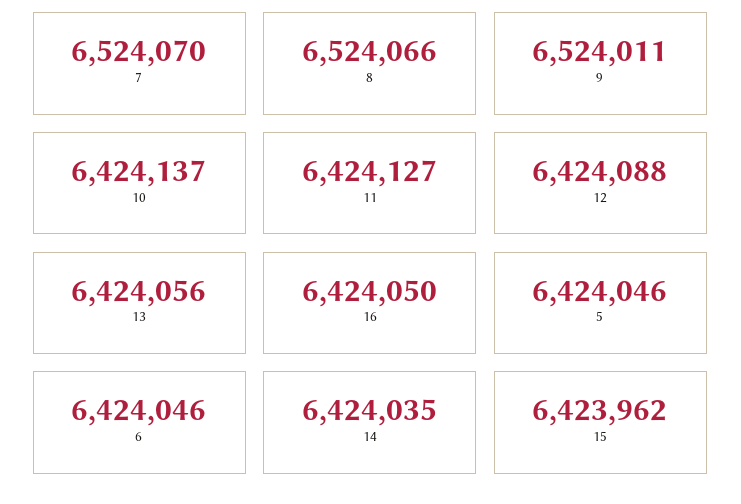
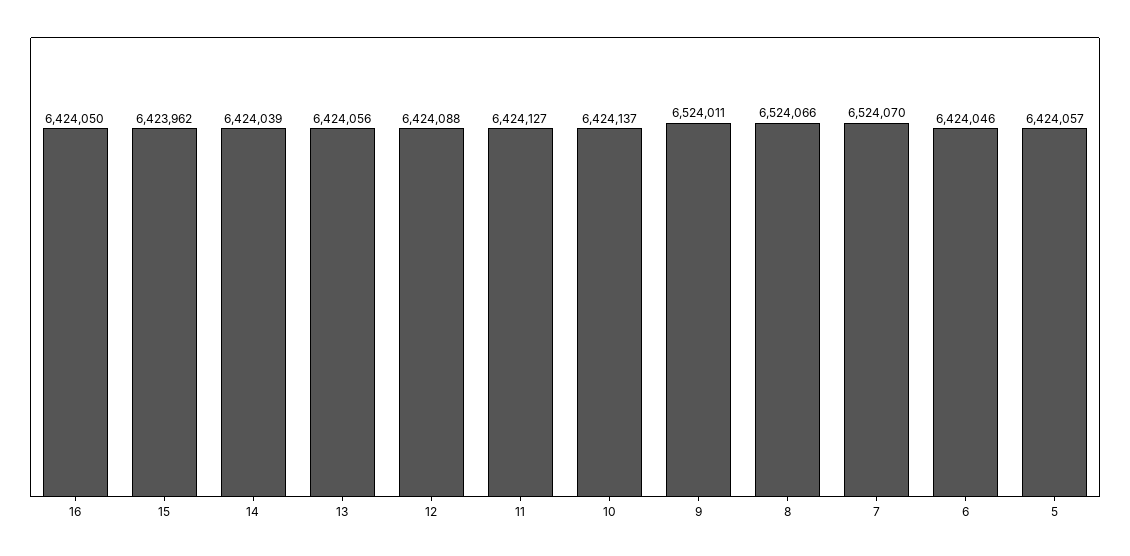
5: 6424046 -> 6424057
14: 6424035 -> 6424039

